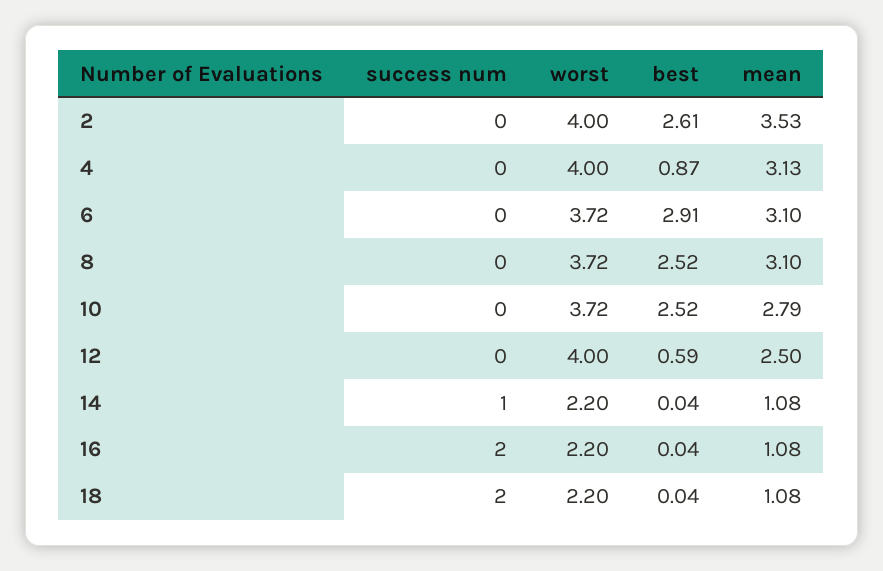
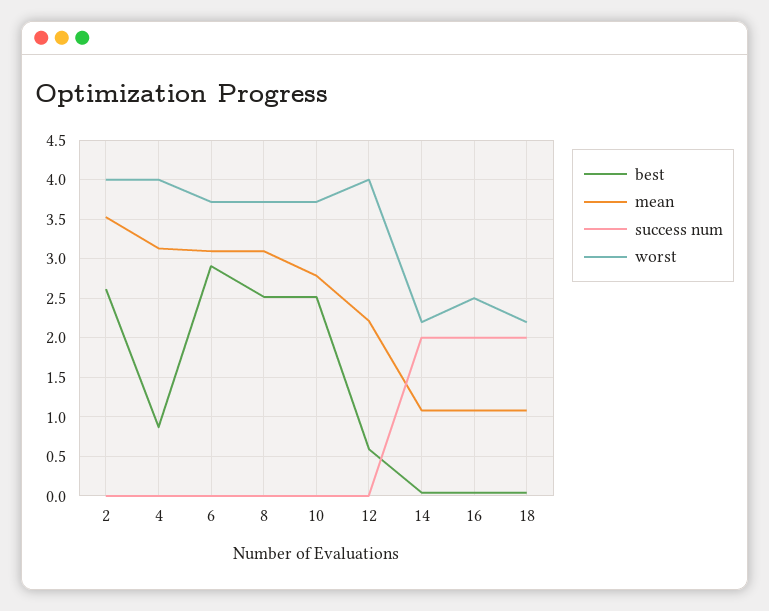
mean, 12: 2.5 -> 2.2
success num, 14: 1 -> 2
worst, 16: 2.2 -> 2.5

